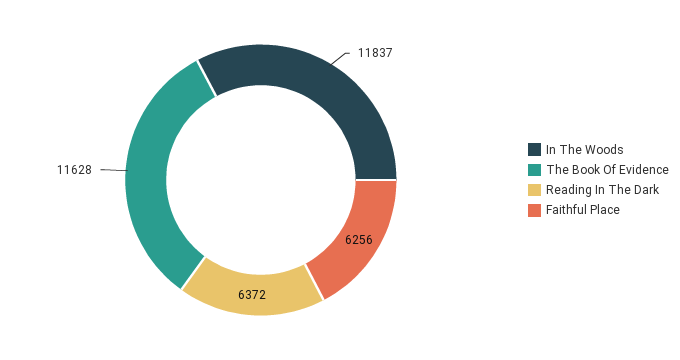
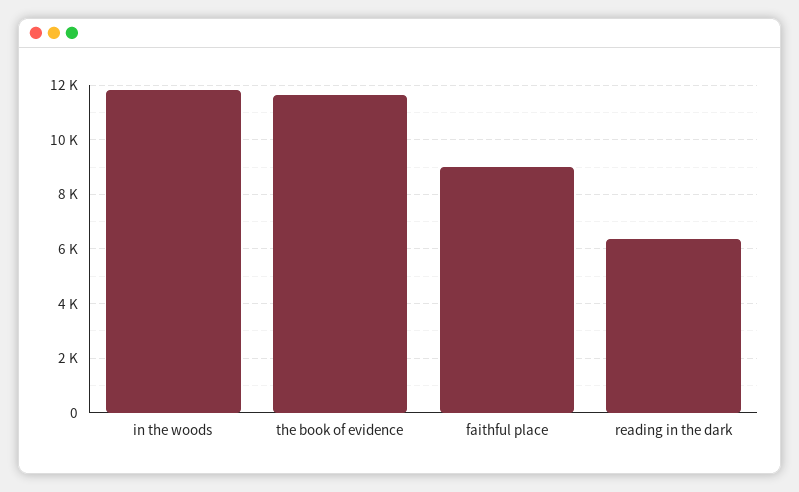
Faithful Place: 6256 -> 9000

